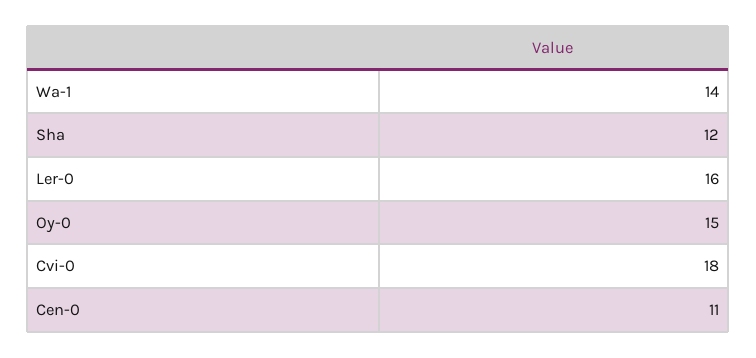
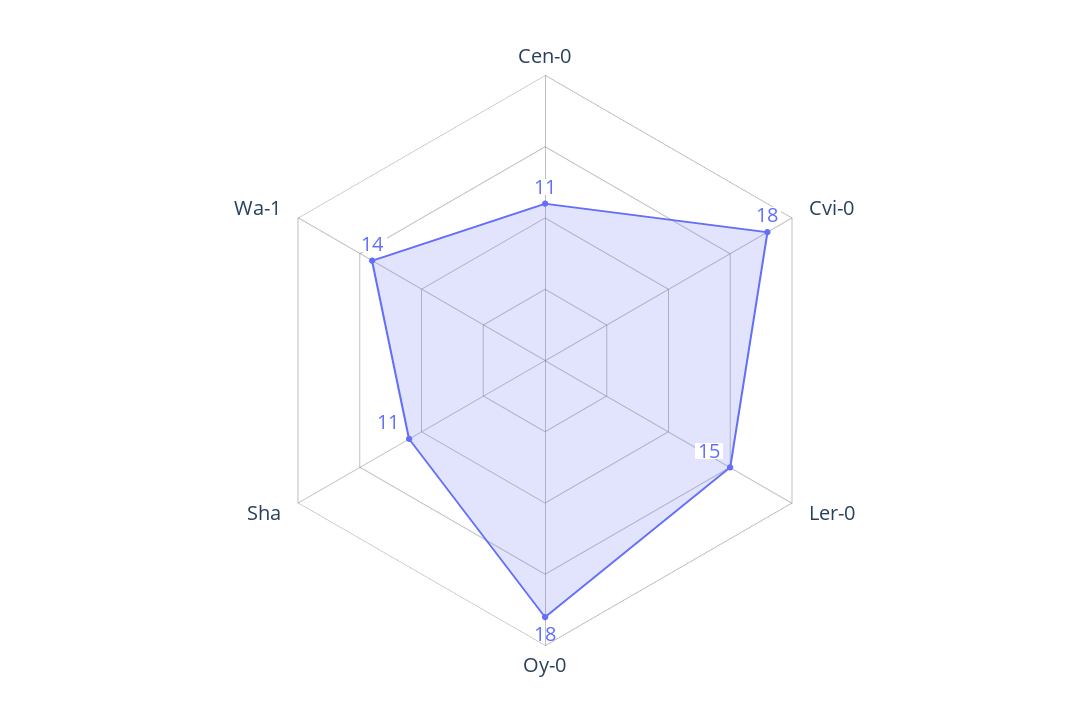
Sha: 12 -> 11
Ler-0: 16 -> 15
Oy-0: 15 -> 18

